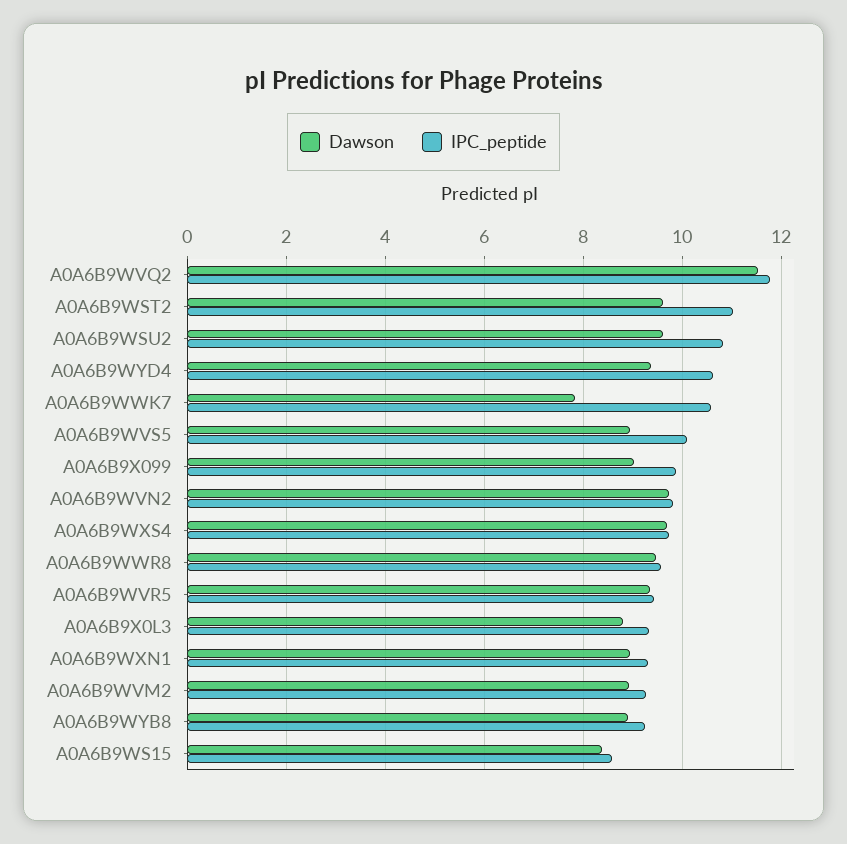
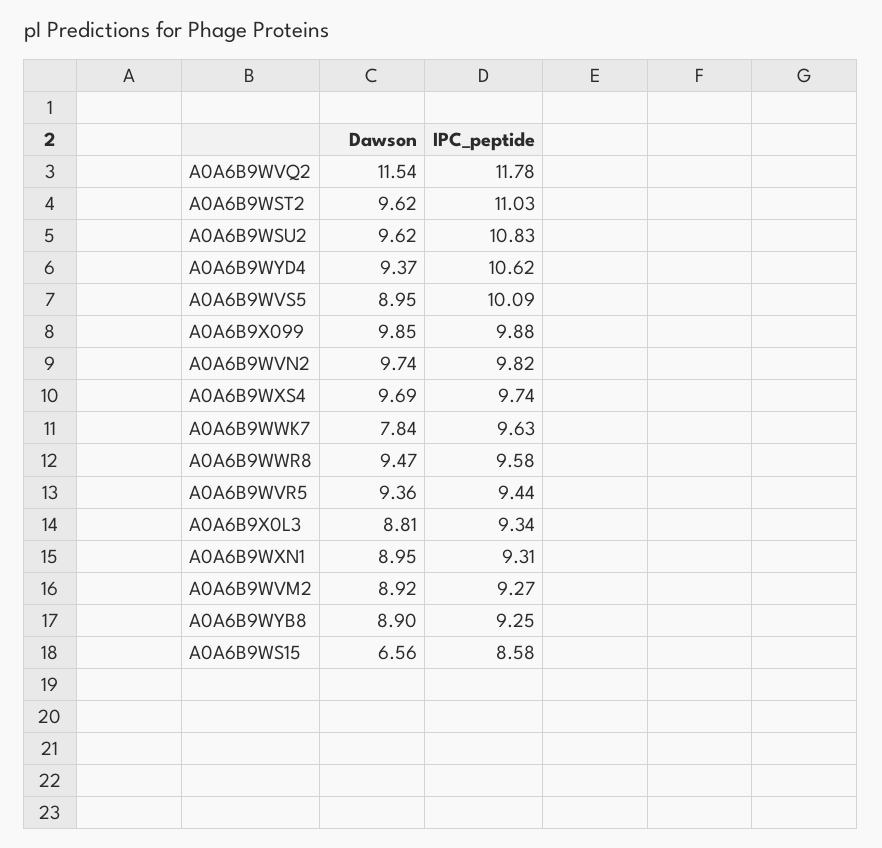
IPC_peptide, A0A6B9WWK7: 10.6 -> 9.63
Dawson, A0A6B9X099: 9 -> 9.85
Dawson, A0A6B9WS15: 8.4 -> 6.56

